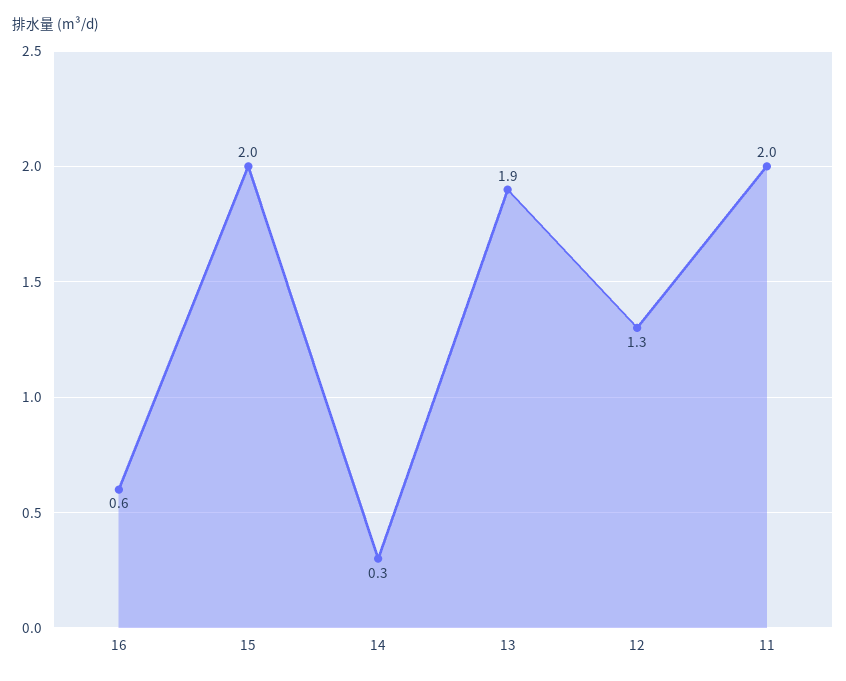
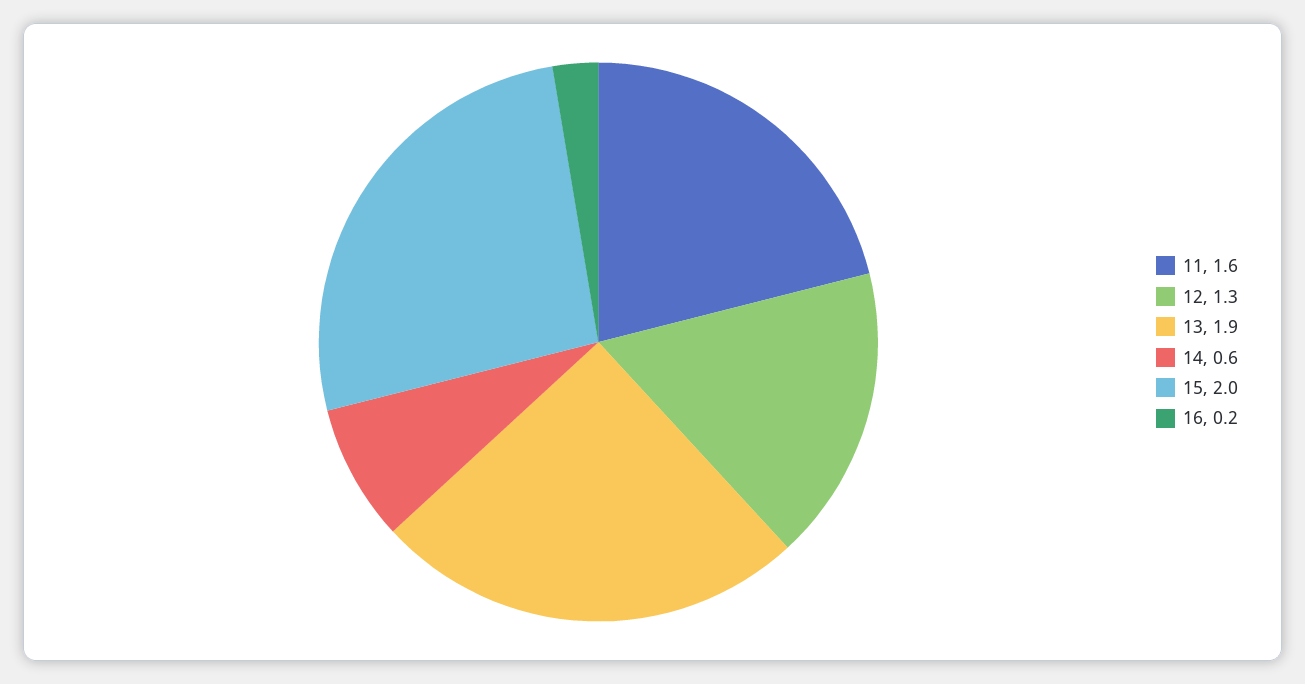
16: 0.6 -> 0.2
14: 0.3 -> 0.6
11: 2 -> 1.6

